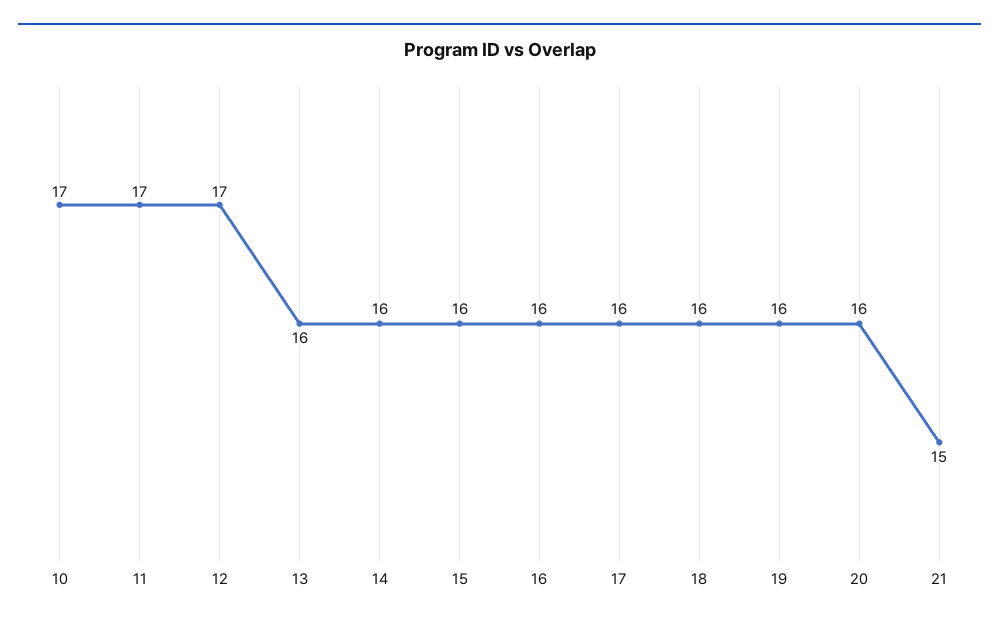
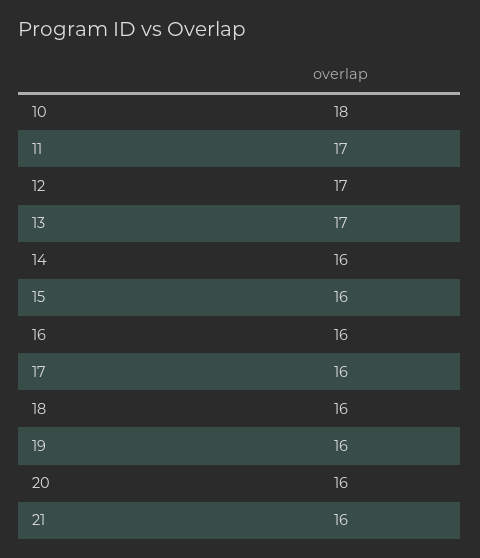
10: 17 -> 18
13: 16 -> 17
21: 15 -> 16

